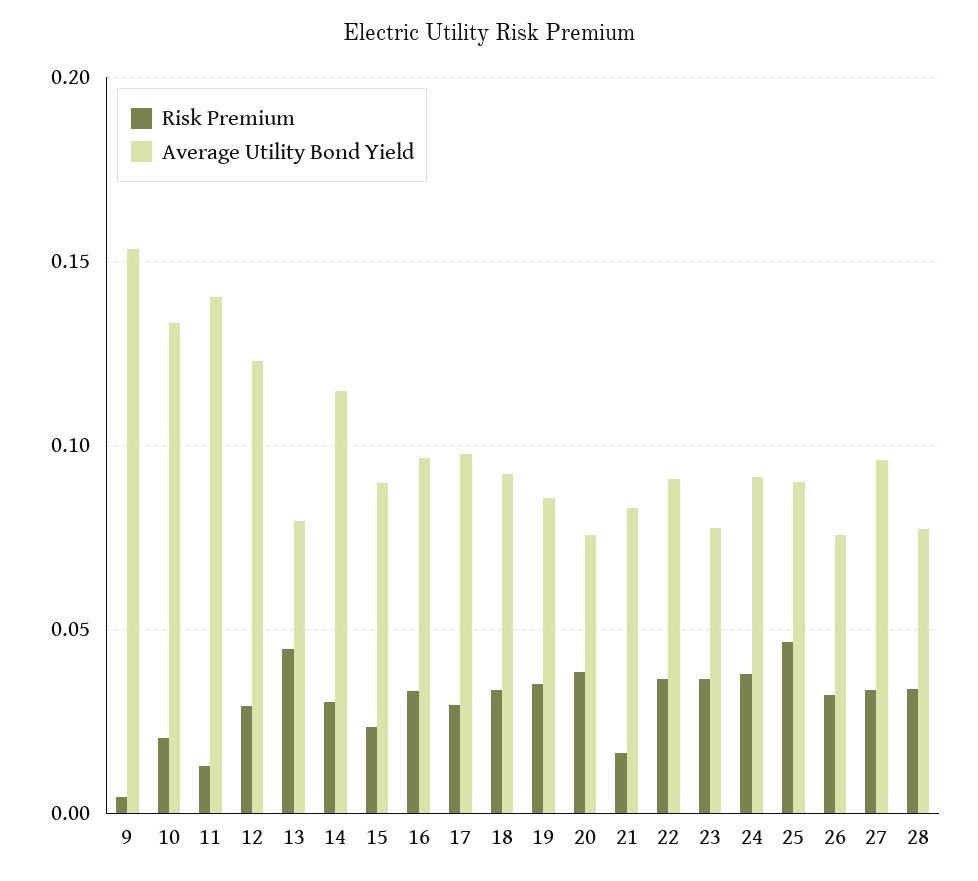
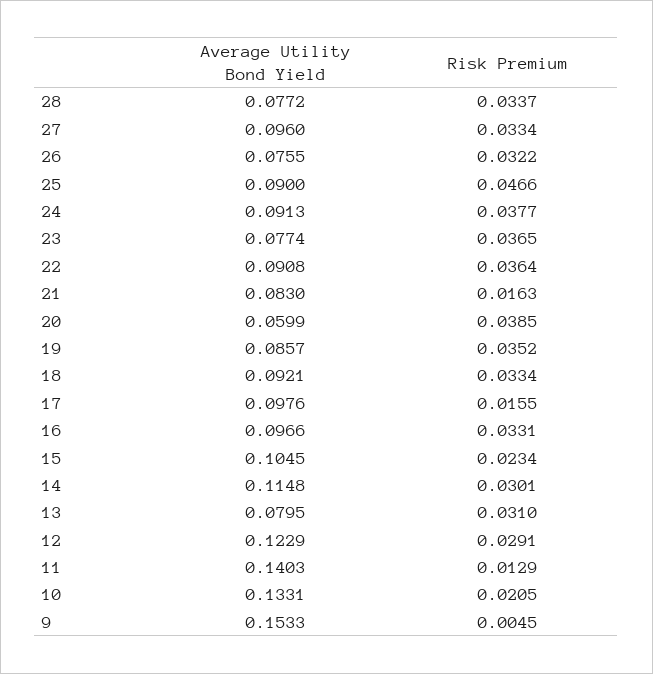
Risk Premium, 13: 0.045 -> 0.031
Average Utility Bond Yield, 15: 0.09 -> 0.1045
Risk Premium, 17: 0.03 -> 0.0155
Average Utility Bond Yield, 20: 0.075 -> 0.0599

